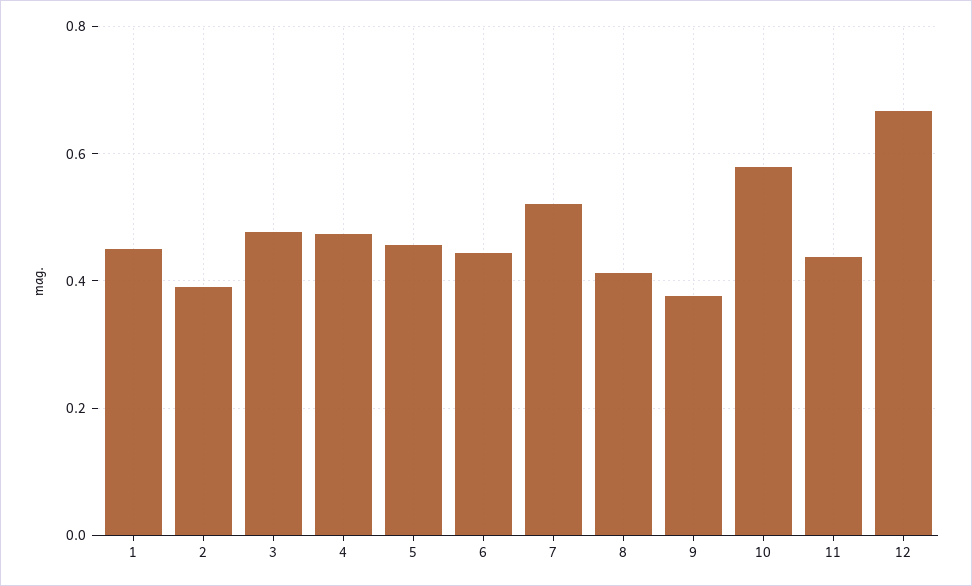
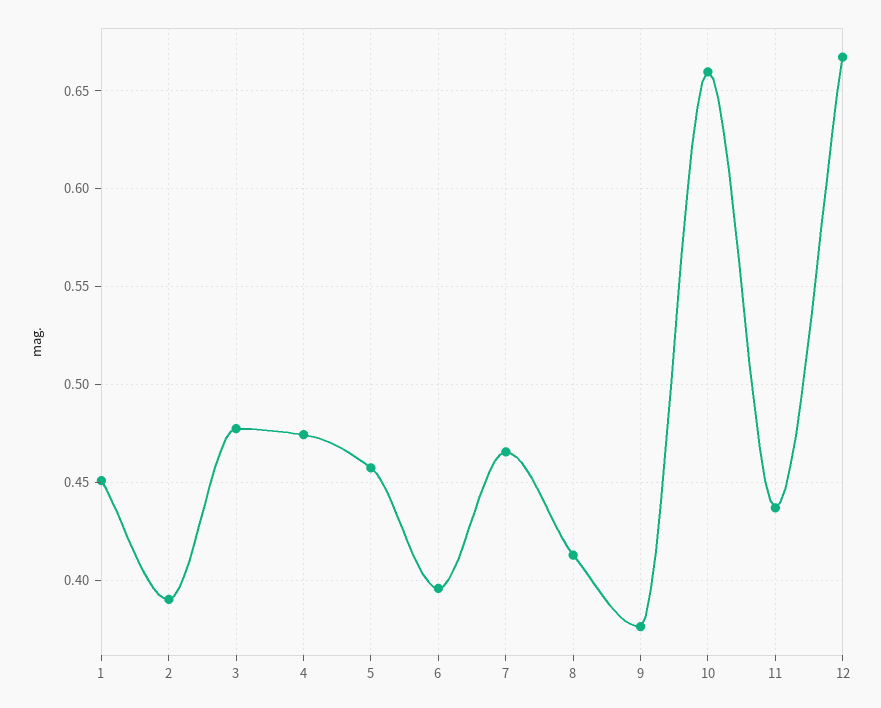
6: 0.44 -> 0.395
7: 0.52 -> 0.465
10: 0.58 -> 0.66

